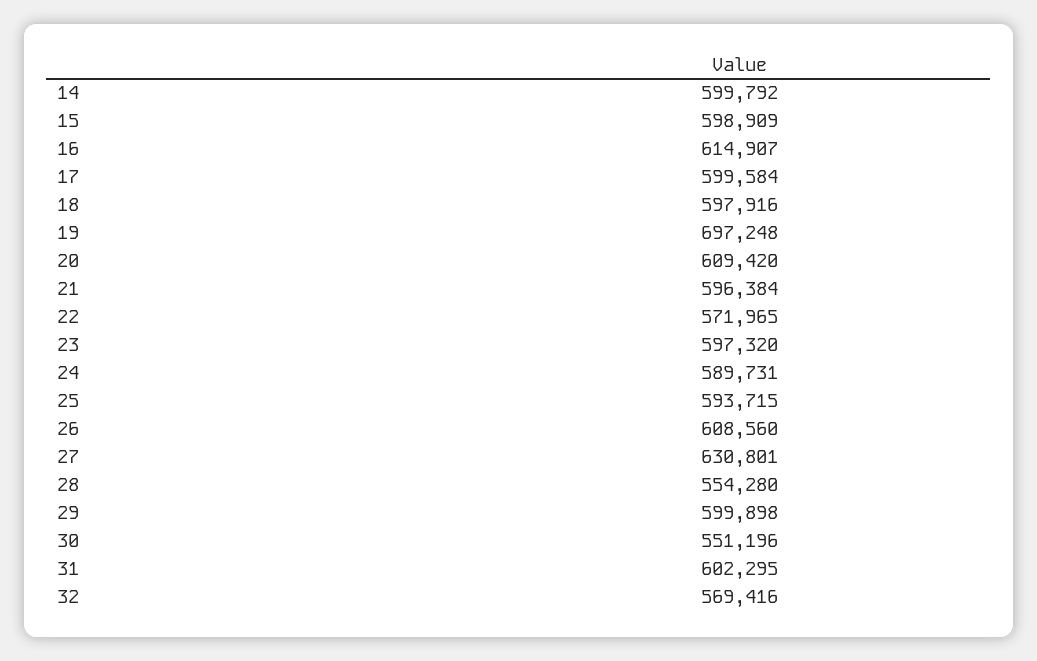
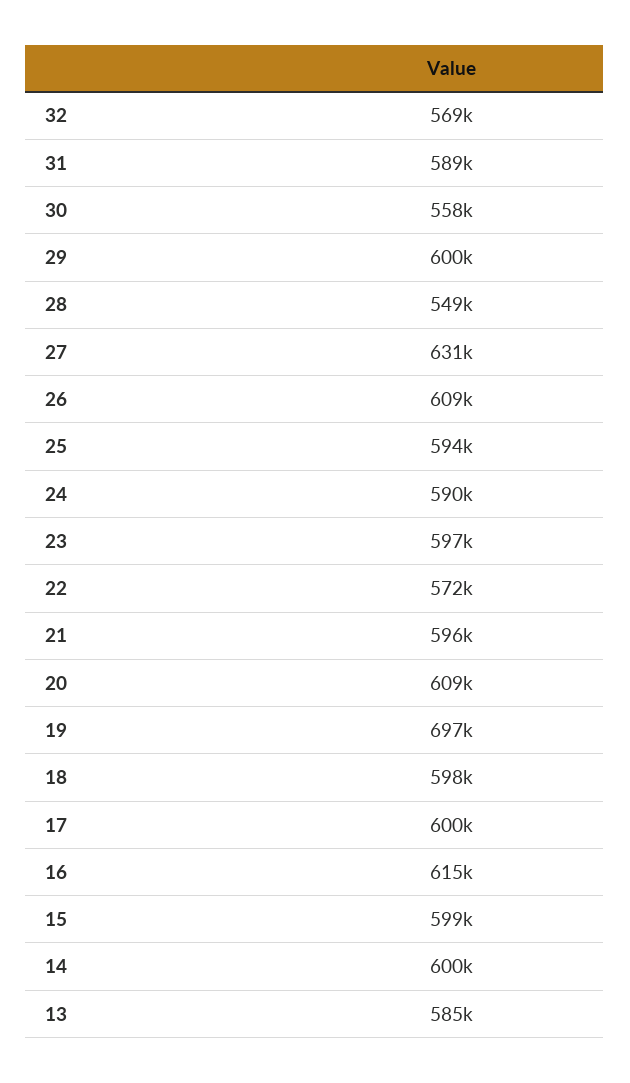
28: 554280 -> 549000
30: 551196 -> 558000
31: 602295 -> 589000
13: none -> 585000

